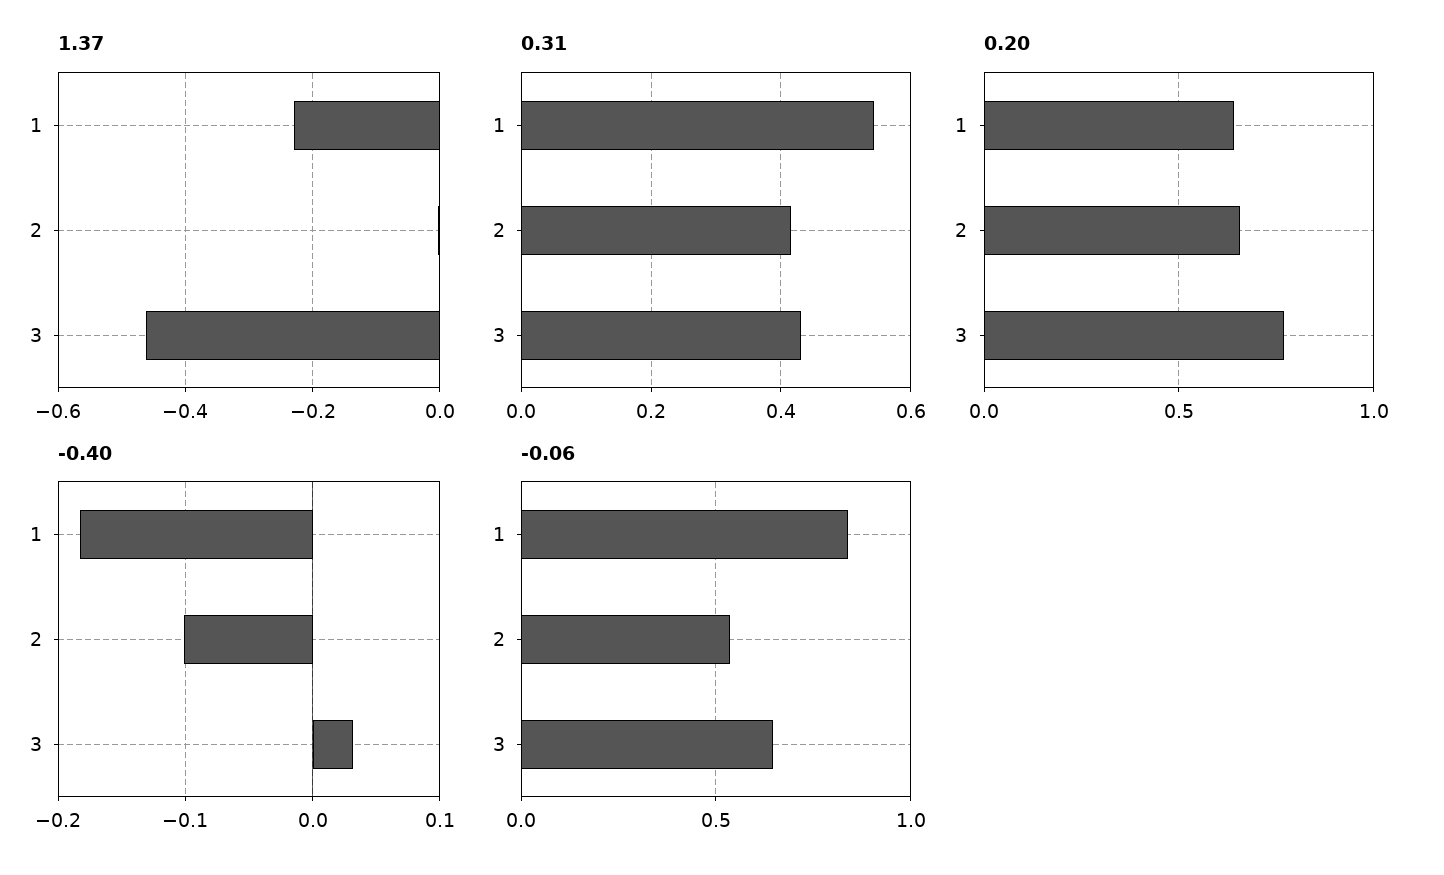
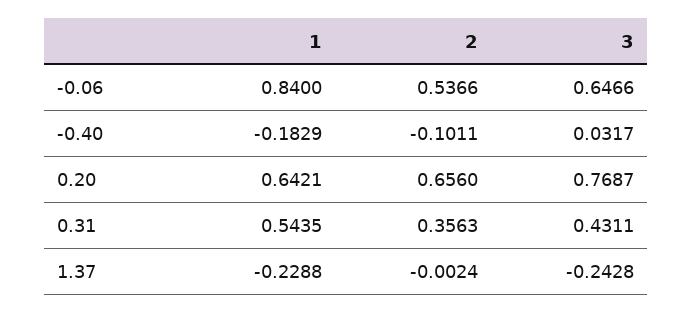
1.37, 3: -0.46 -> -0.2428
0.31, 2: 0.42 -> 0.3563

